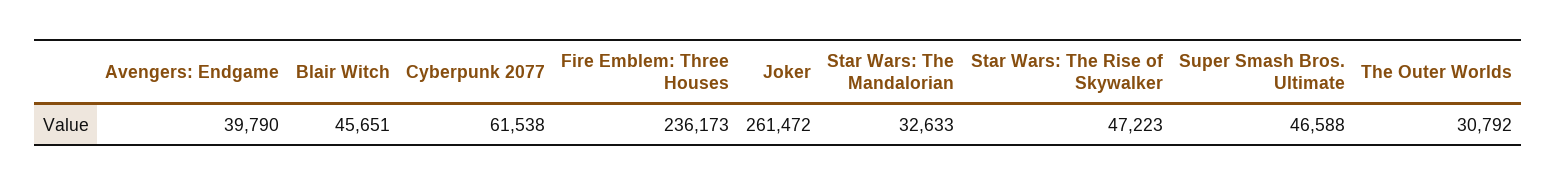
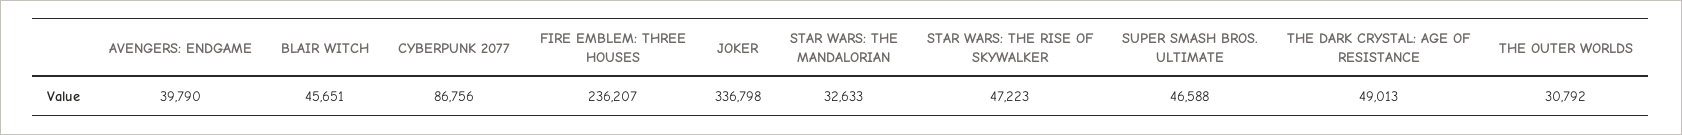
Cyberpunk 2077: 61538 -> 86756
Fire Emblem: Three Houses: 236173 -> 236207
Joker: 261472 -> 336798
THE DARK CRYSTAL: AGE OF RESISTANCE: none -> 49013

